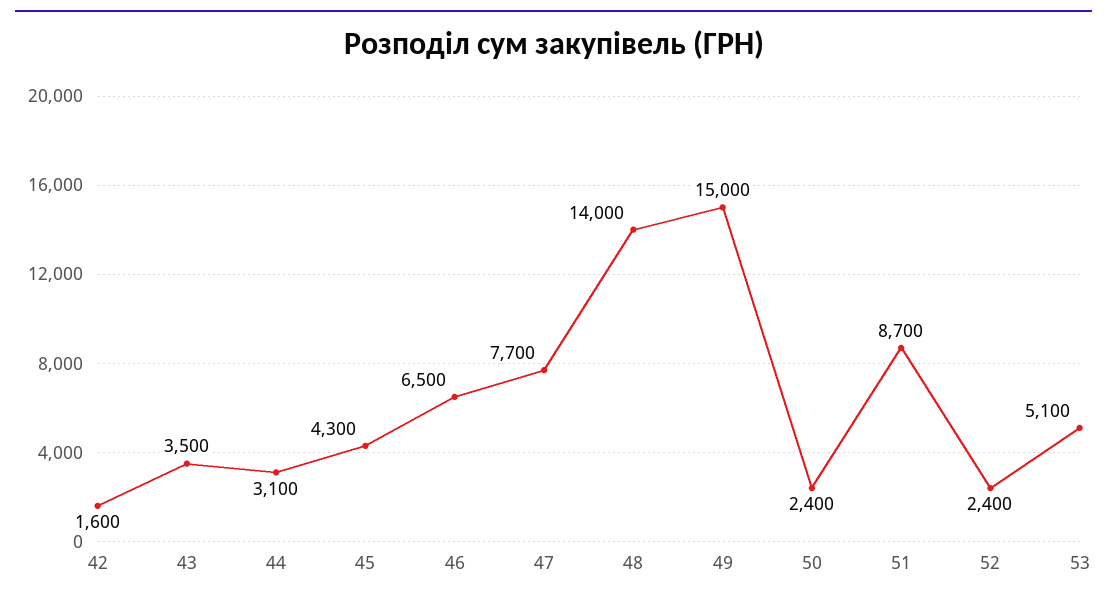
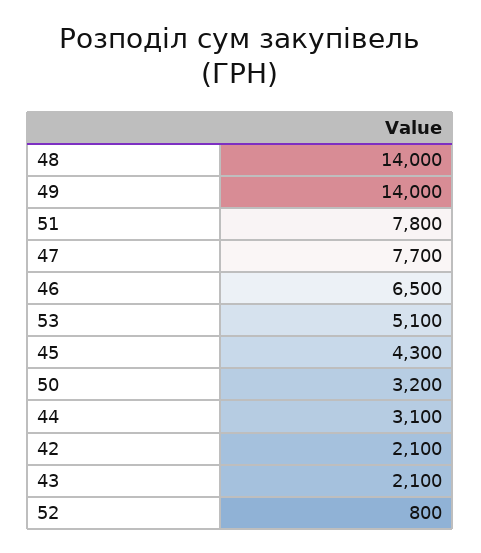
42: 1600 -> 2100
43: 3500 -> 2100
49: 15000 -> 14000
50: 2400 -> 3200
51: 8700 -> 7800
52: 2400 -> 800

